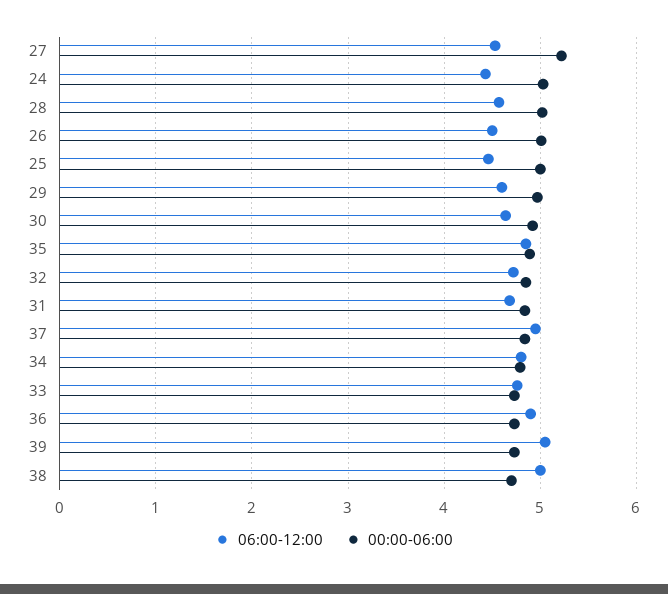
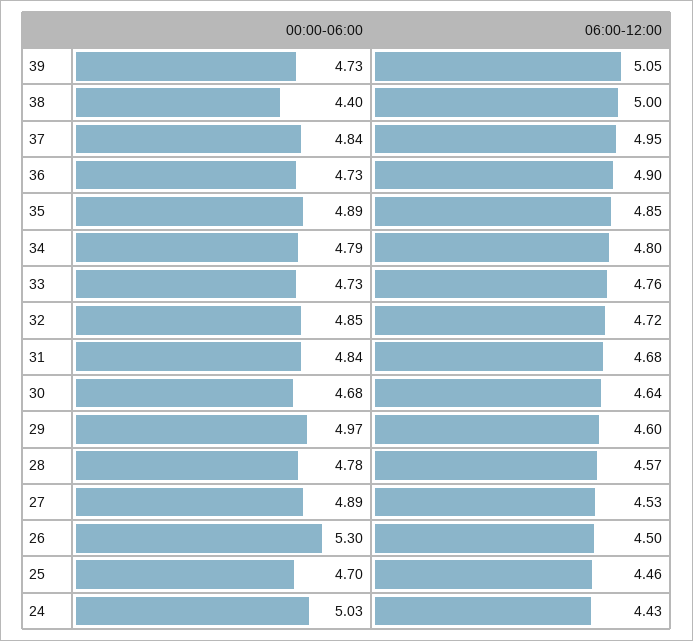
00:00-06:00, 27: 5.2 -> 4.89
00:00-06:00, 28: 5 -> 4.78
00:00-06:00, 26: 5 -> 5.3
00:00-06:00, 25: 5 -> 4.7
00:00-06:00, 30: 4.9 -> 4.68
00:00-06:00, 38: 4.7 -> 4.4

